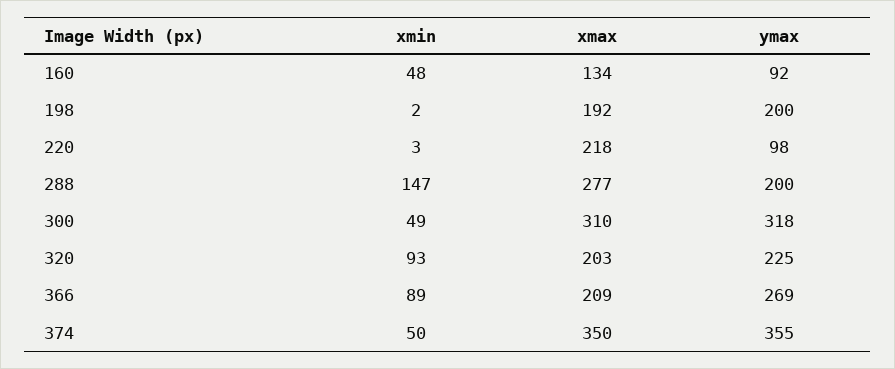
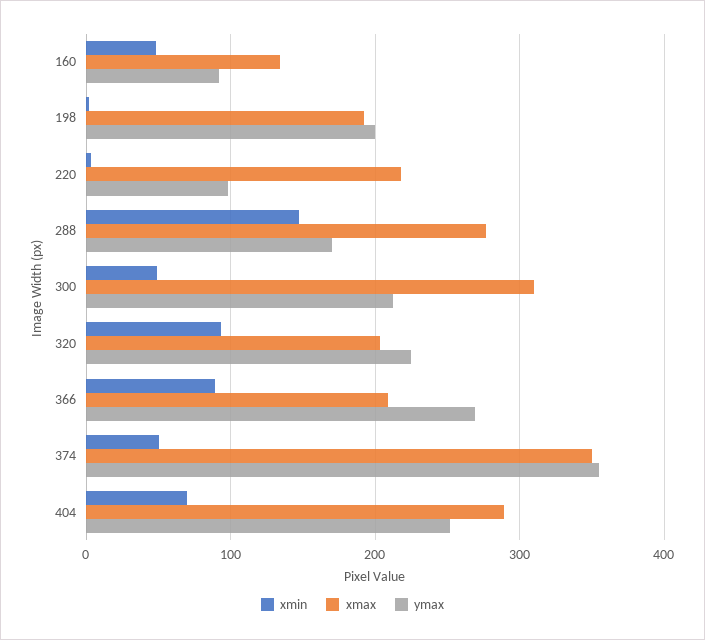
ymax, 288: 200 -> 170
ymax, 300: 318 -> 210
xmin, 404: none -> 70
xmax, 404: none -> 290
ymax, 404: none -> 250

